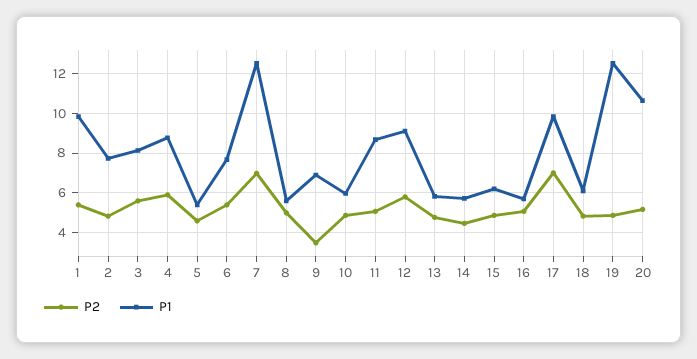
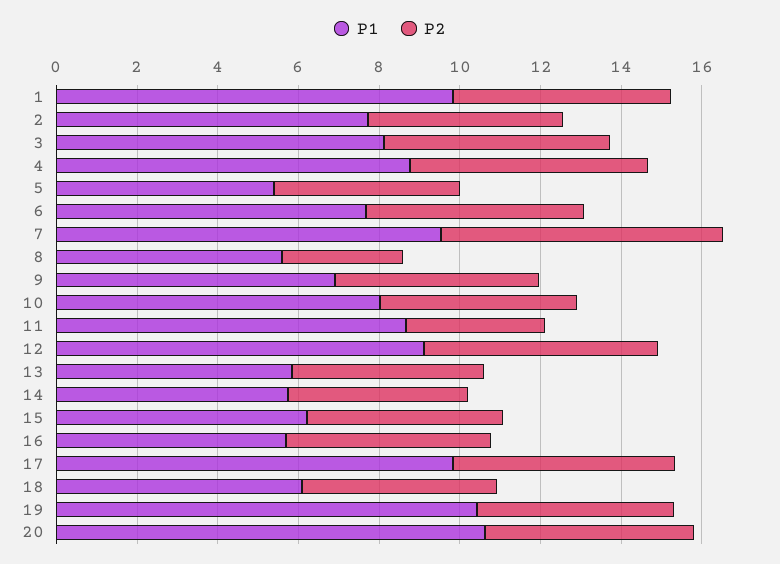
P1, 7: 12.5 -> 9.5
P2, 8: 5 -> 3
P2, 9: 3.5 -> 5
P1, 10: 6 -> 8
P2, 11: 5 -> 3.5
P2, 17: 7 -> 5.5
P1, 19: 12.5 -> 10.5

